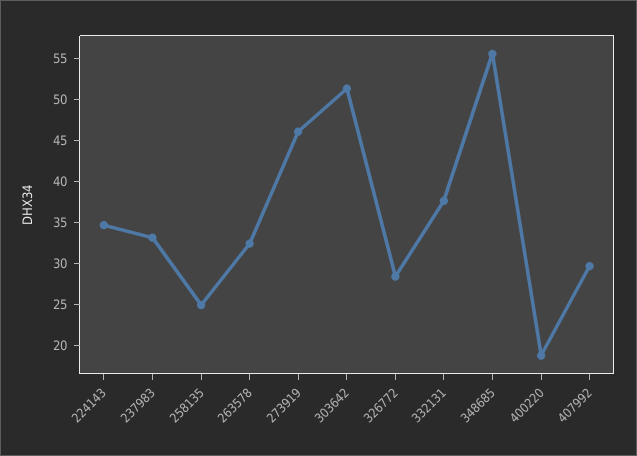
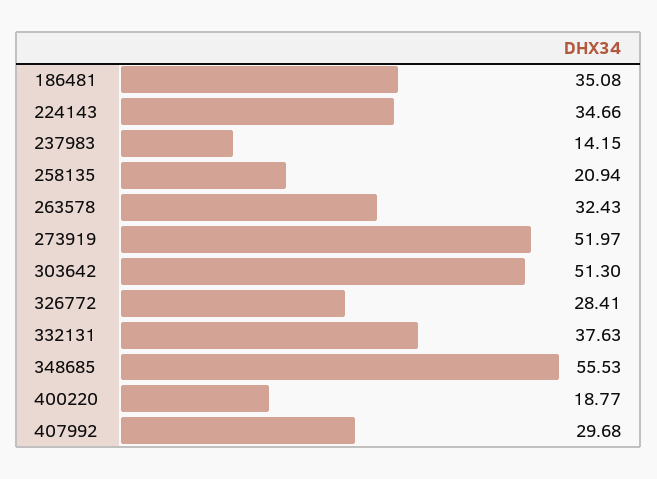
237983: 33 -> 14.15
258135: 25 -> 20.94
273919: 46 -> 51.97
186481: none -> 35.08

